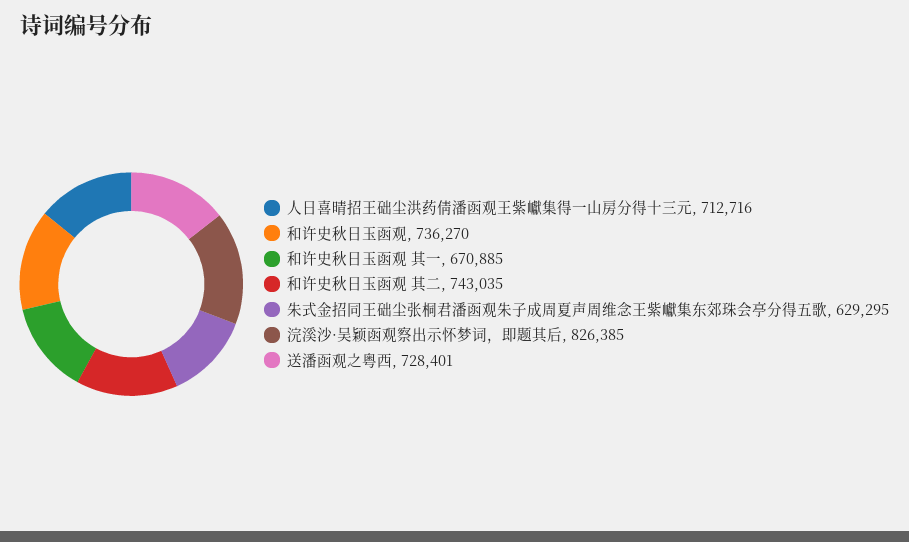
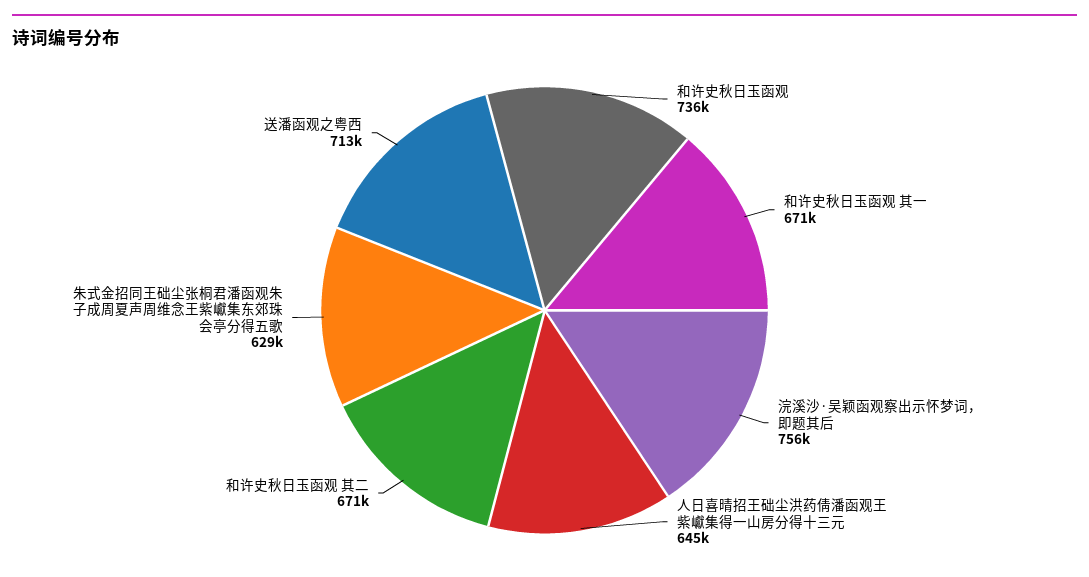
人日喜晴招王础尘洪药倩潘函观王紫巘集得一山房分得十三元: 712716 -> 645000
和许史秋日玉函观 其二: 743035 -> 671000
浣溪沙·吴颖函观察出示怀梦词，即题其后: 826385 -> 756000
送潘函观之粤西: 728401 -> 713000

